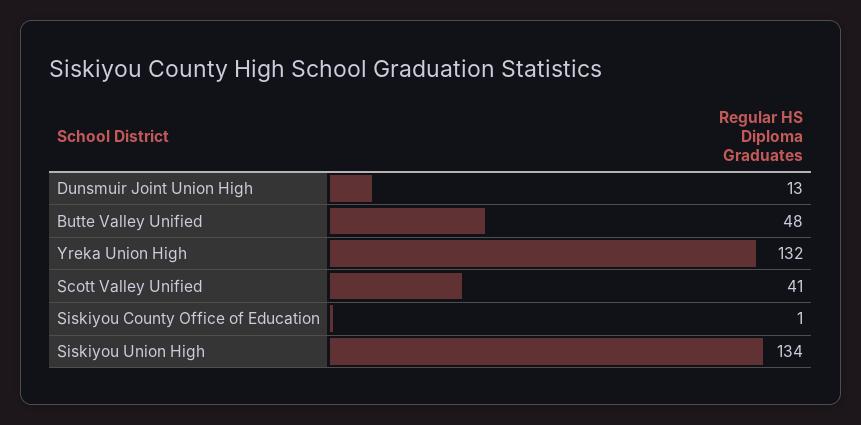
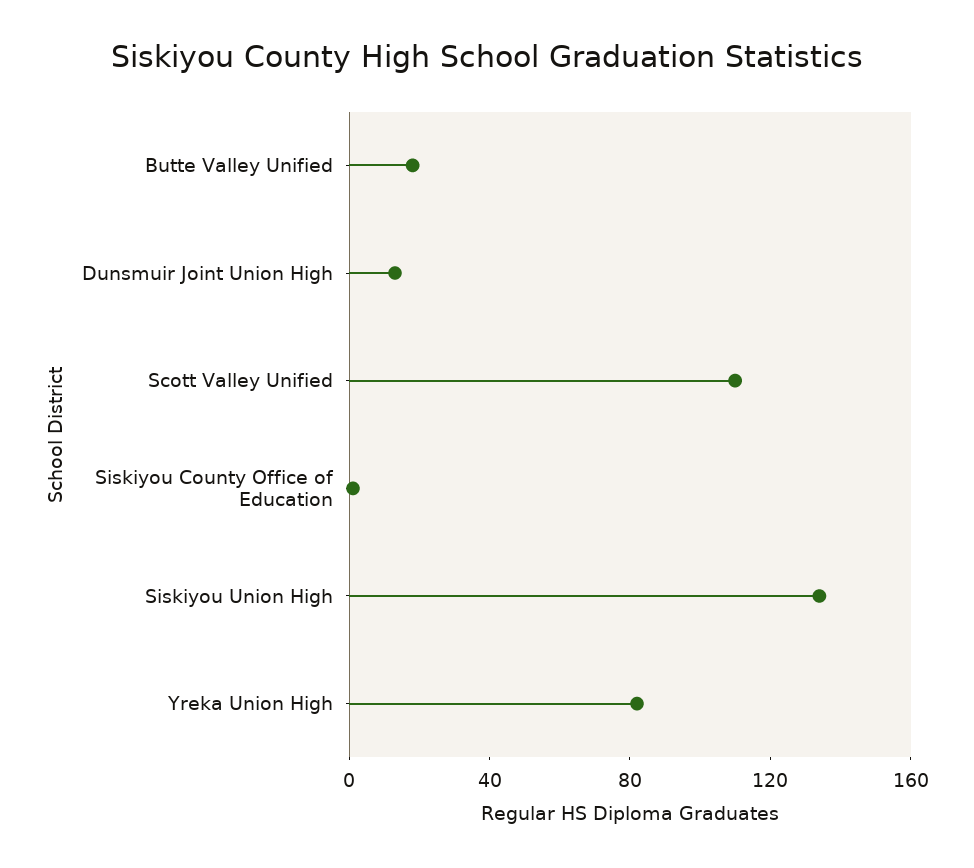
Butte Valley Unified: 48 -> 20
Yreka Union High: 132 -> 80
Scott Valley Unified: 41 -> 110

